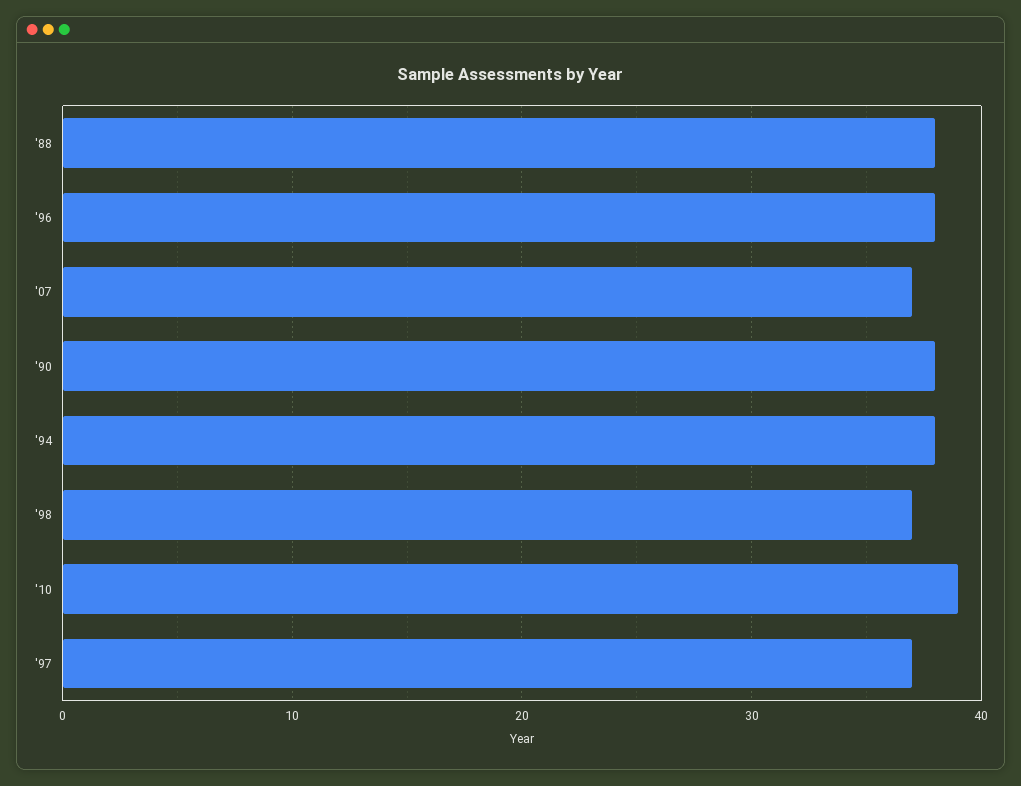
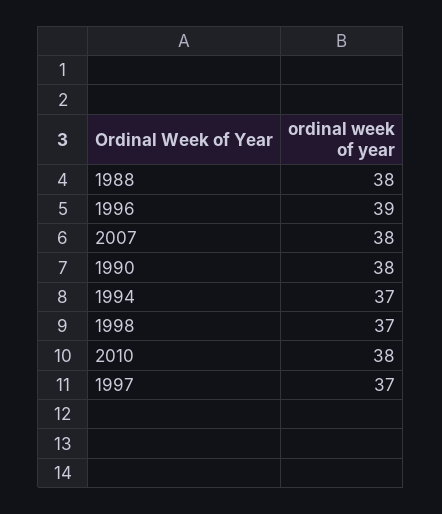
'96: 38 -> 39
'07: 37 -> 38
'94: 38 -> 37
'10: 39 -> 38

